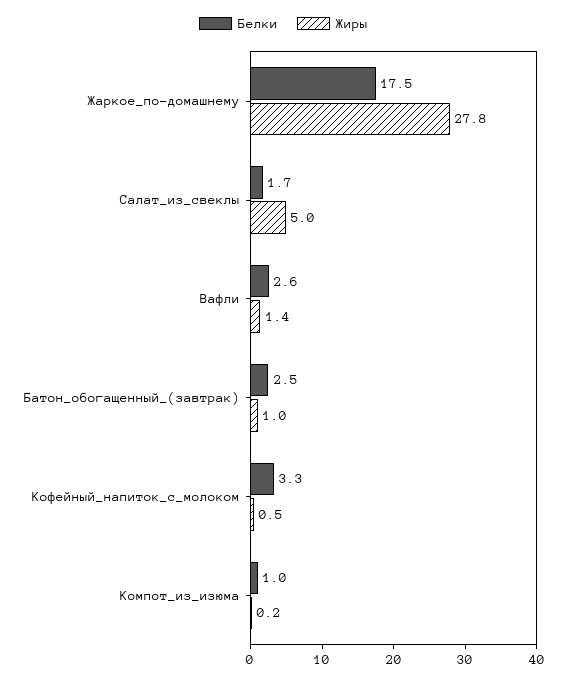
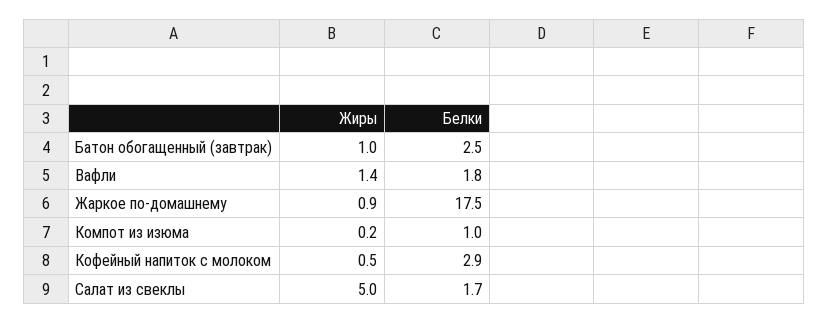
Жиры, Жаркое_по-домашнему: 27.8 -> 0.9
Белки, Вафли: 2.6 -> 1.8
Белки, Кофейный_напиток_с_молоком: 3.3 -> 2.9

